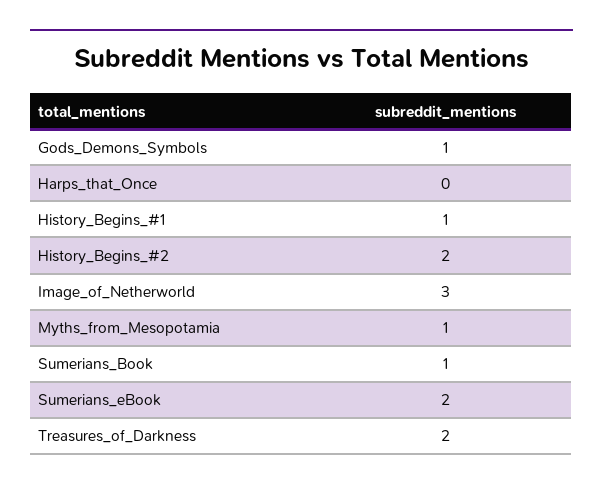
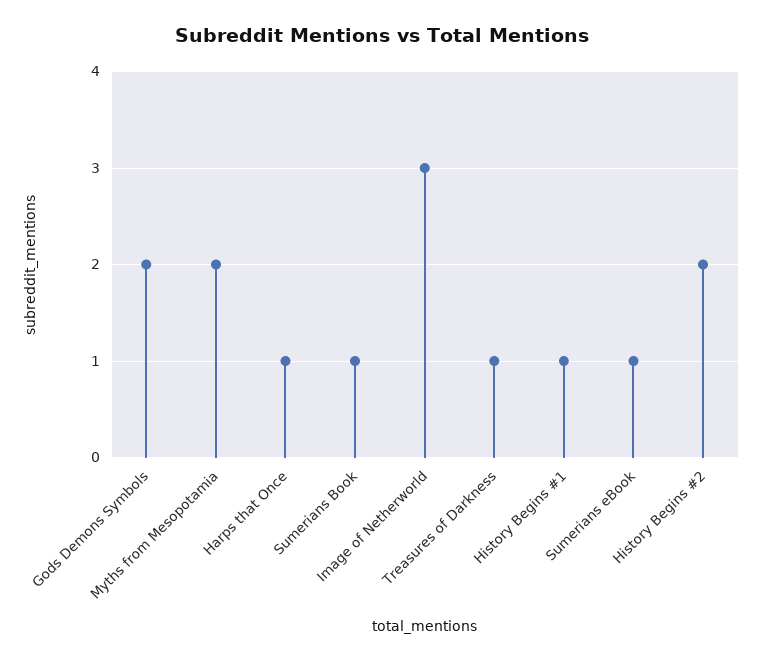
Gods_Demons_Symbols: 1 -> 2
Harps_that_Once: 0 -> 1
Myths_from_Mesopotamia: 1 -> 2
Sumerians_eBook: 2 -> 1
Treasures_of_Darkness: 2 -> 1

